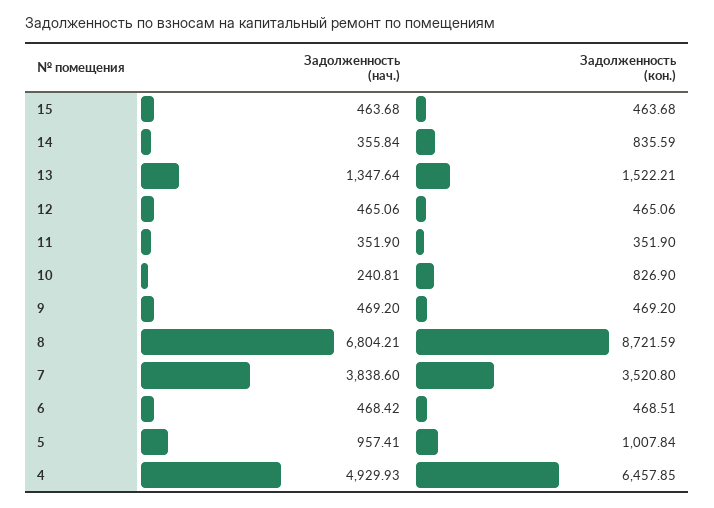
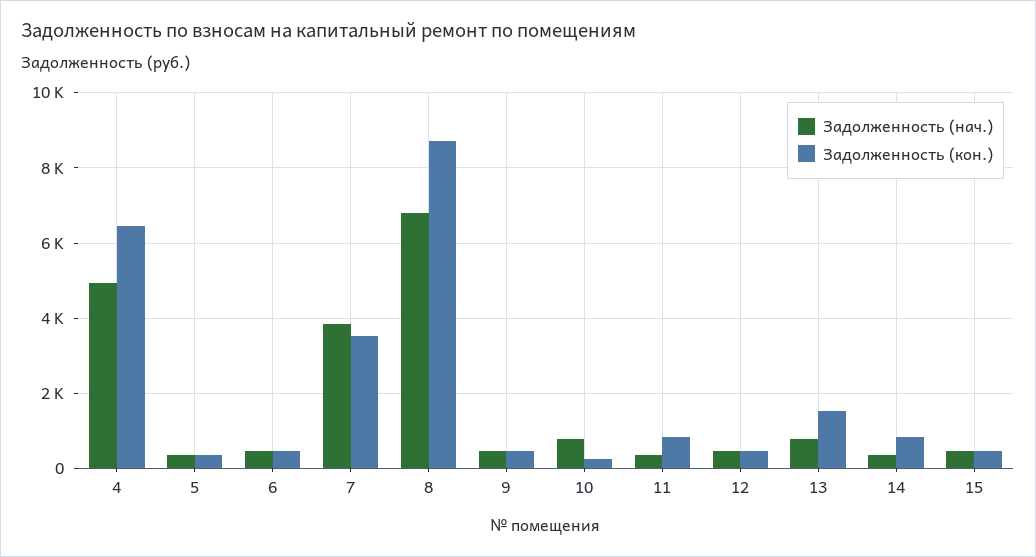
Задолженность (нач.), 13: 1347.64 -> 800
Задолженность (кон.), 11: 351.9 -> 800
Задолженность (нач.), 10: 240.81 -> 800
Задолженность (кон.), 10: 826.9 -> 200
Задолженность (нач.), 5: 957.41 -> 400
Задолженность (кон.), 5: 1007.84 -> 400

